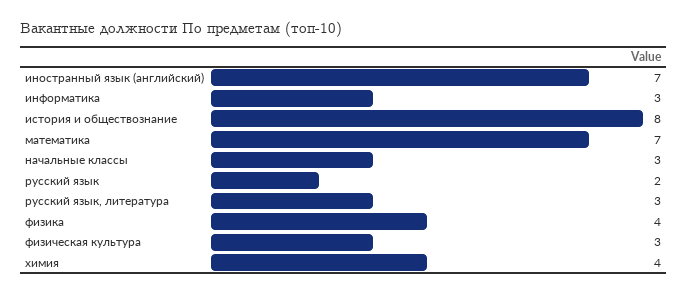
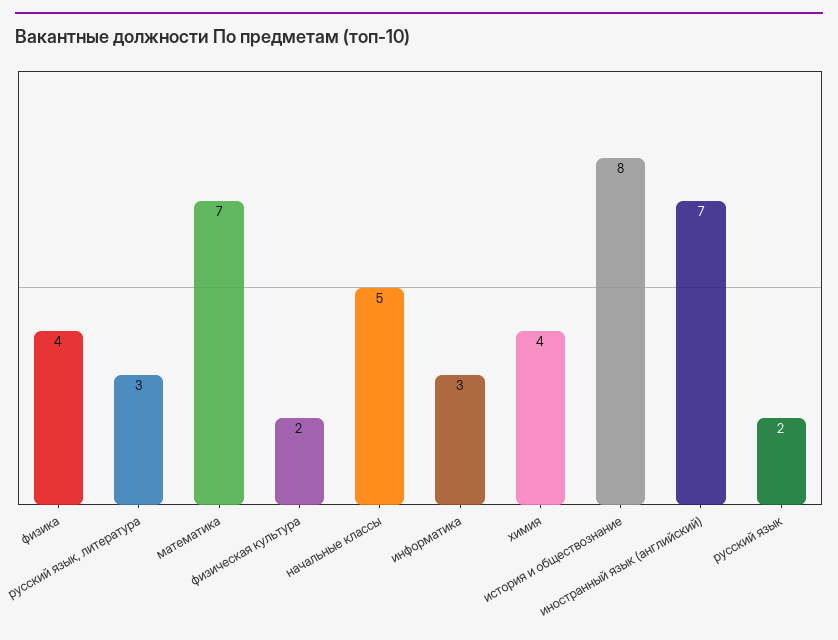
начальные классы: 3 -> 5
физическая культура: 3 -> 2

